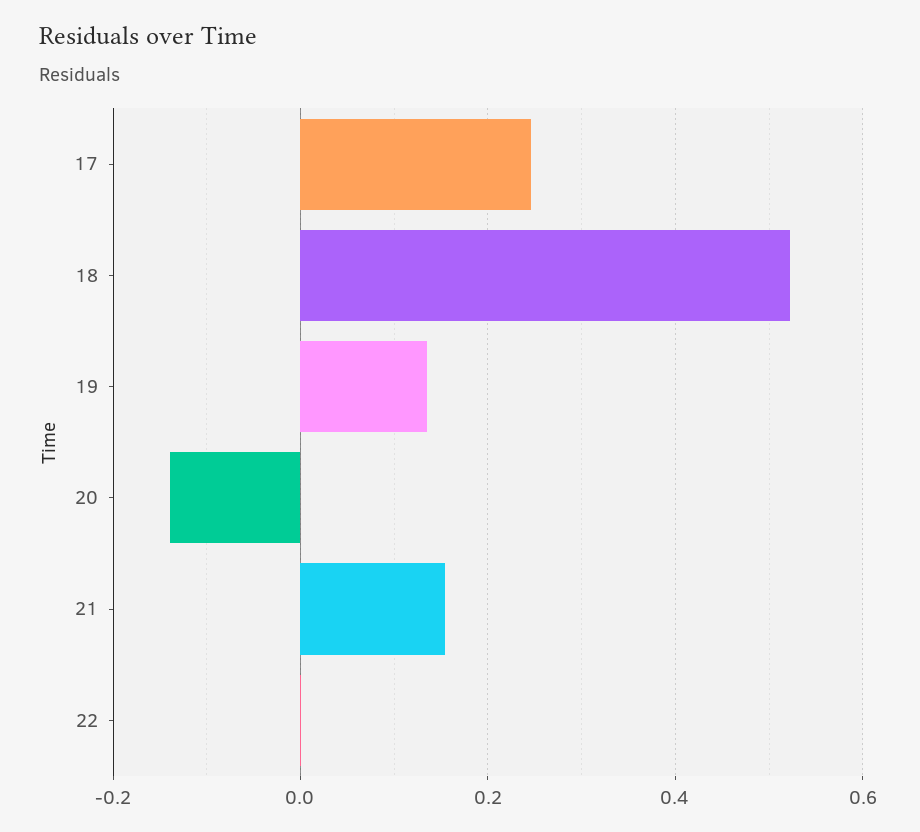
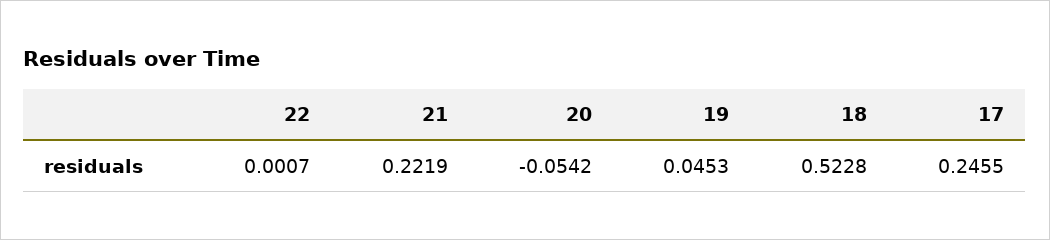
19: 0.14 -> 0.0453
20: -0.14 -> -0.0542
21: 0.16 -> 0.2219

